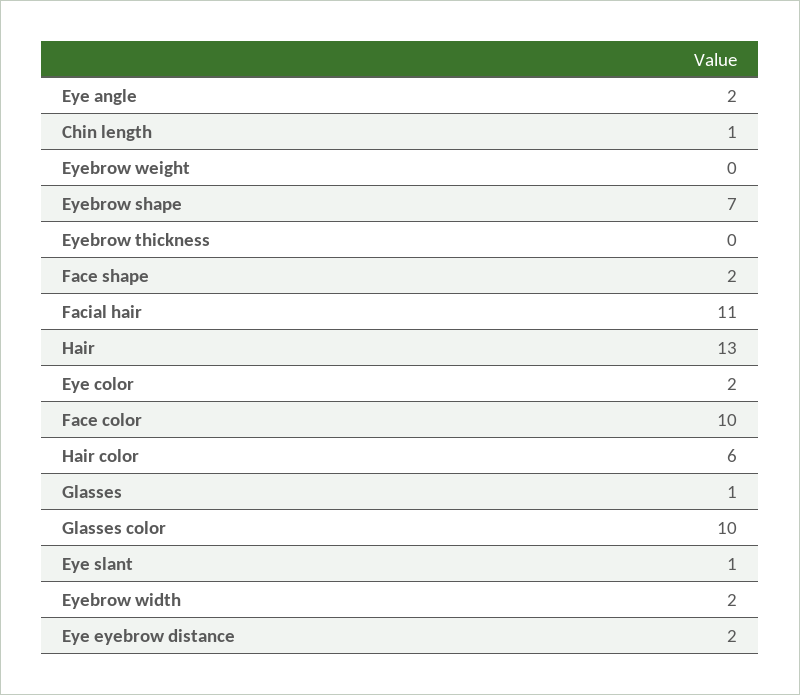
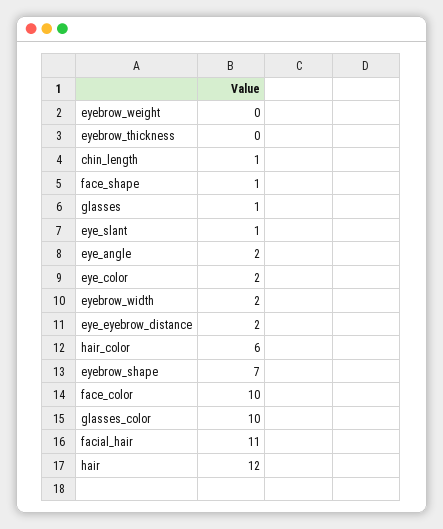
Face shape: 2 -> 1
Hair: 13 -> 12

